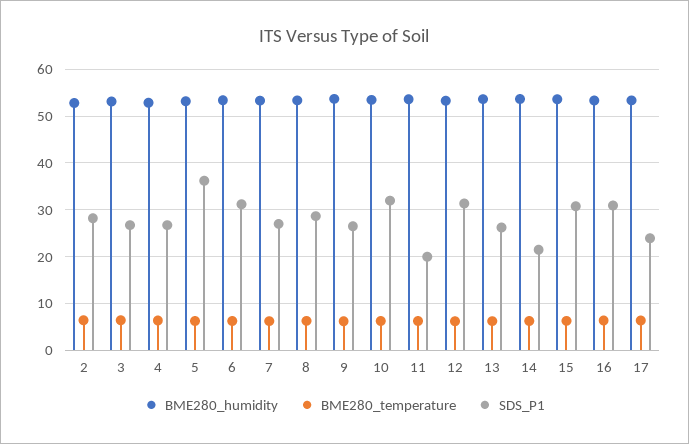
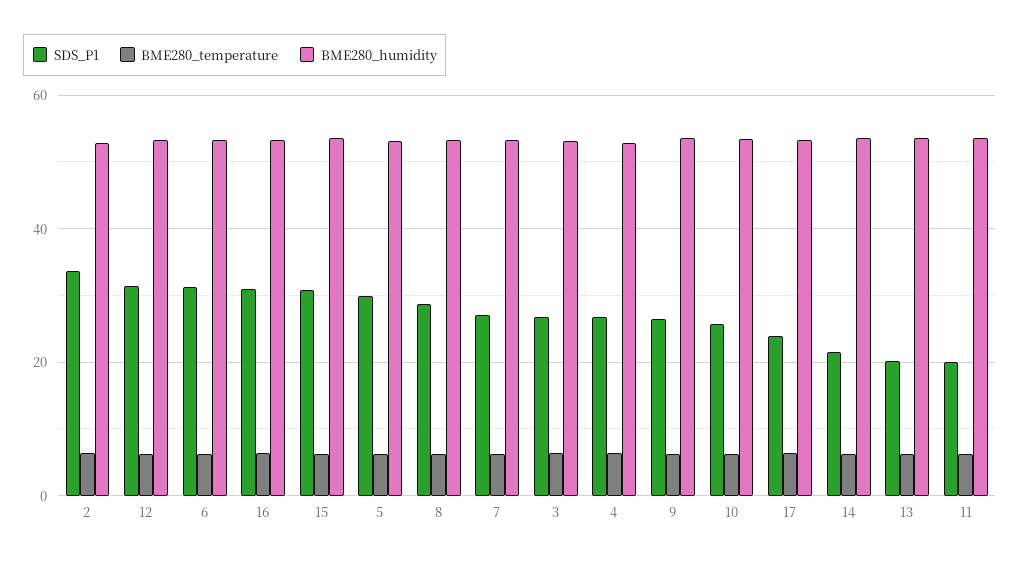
SDS_P1, 2: 28 -> 34
SDS_P1, 5: 36 -> 30
SDS_P1, 10: 32 -> 26
SDS_P1, 13: 26 -> 20

